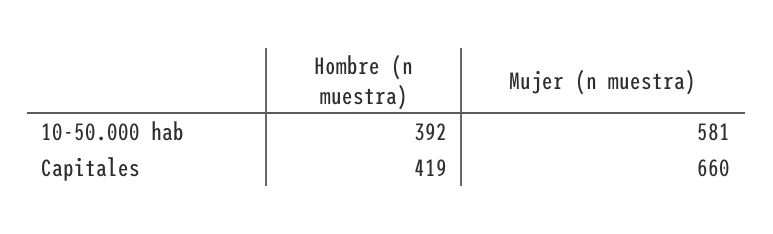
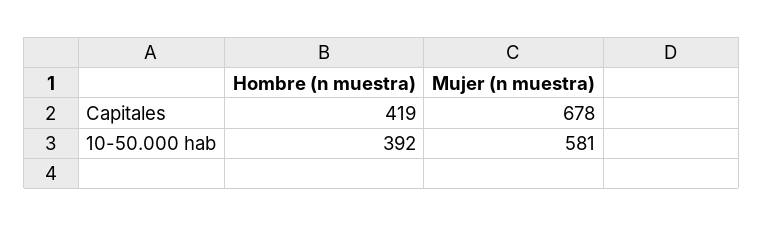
Mujer (n muestra), Capitales: 660 -> 678

